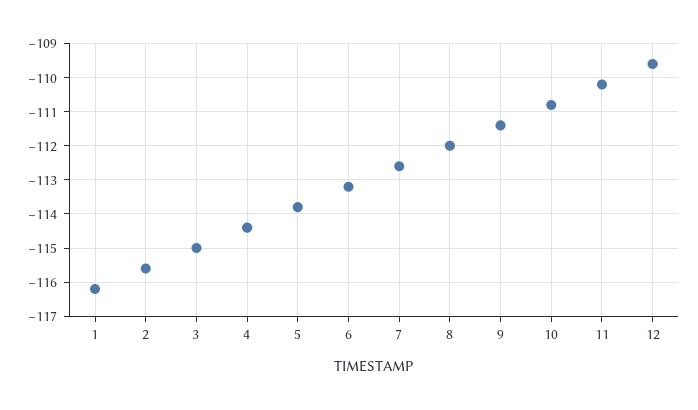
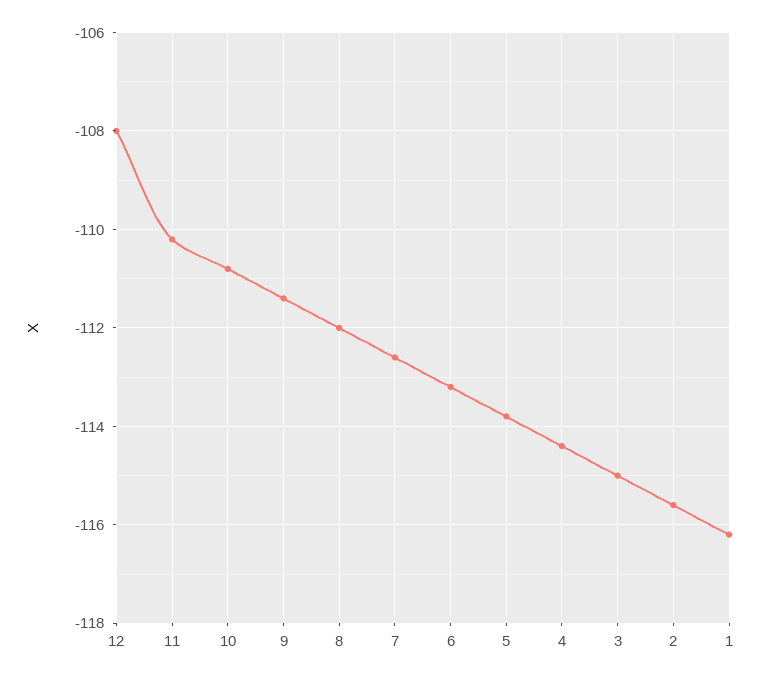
12: -109.5 -> -108

